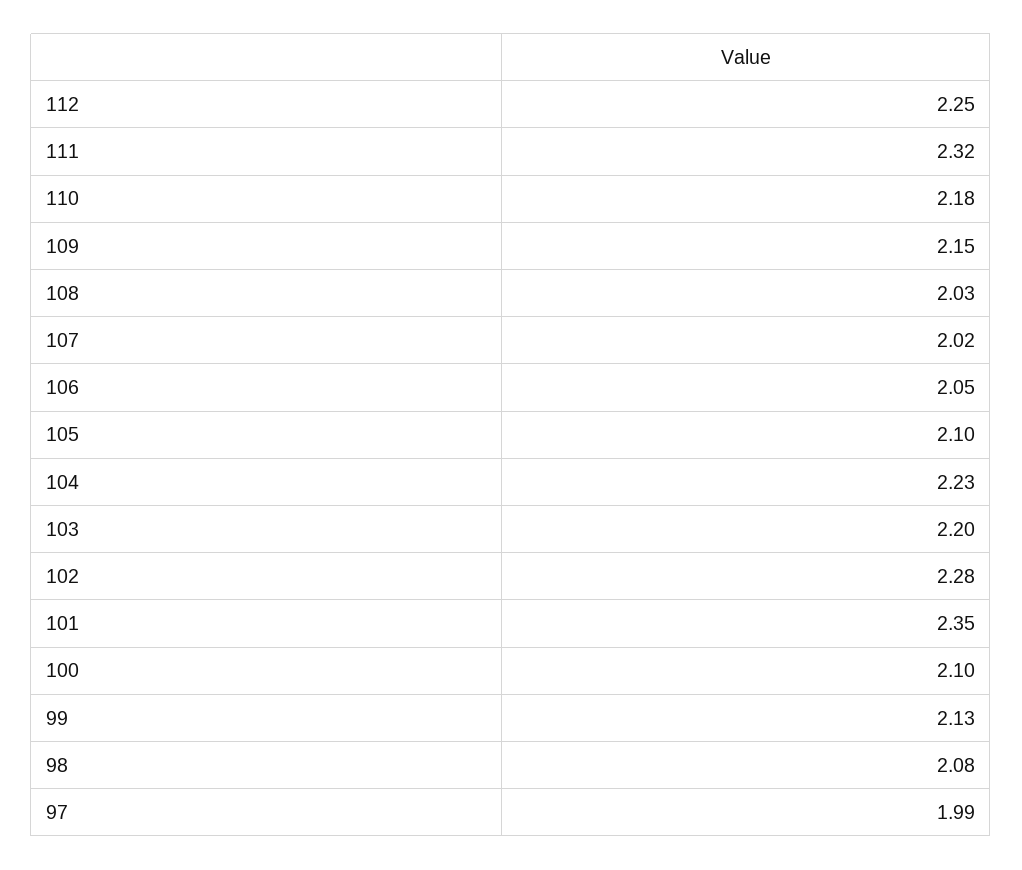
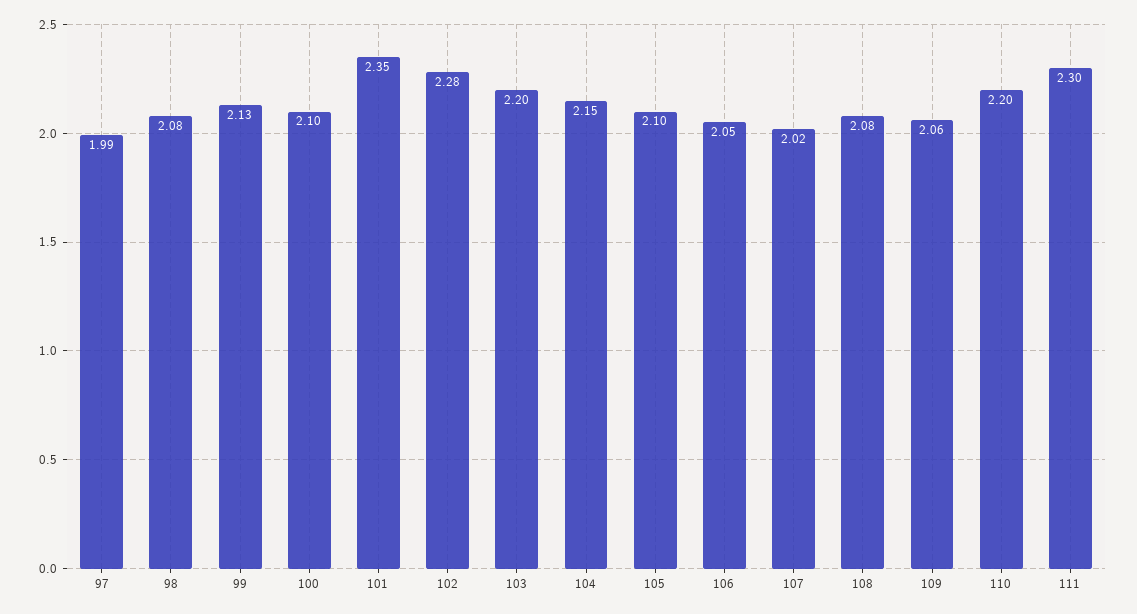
112: 2.25 -> none
111: 2.32 -> 2.3
110: 2.18 -> 2.2
109: 2.15 -> 2.06
108: 2.03 -> 2.08
104: 2.23 -> 2.15

